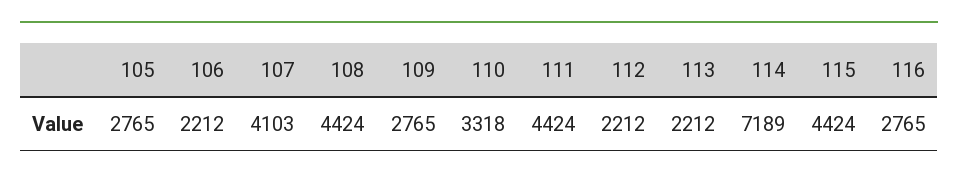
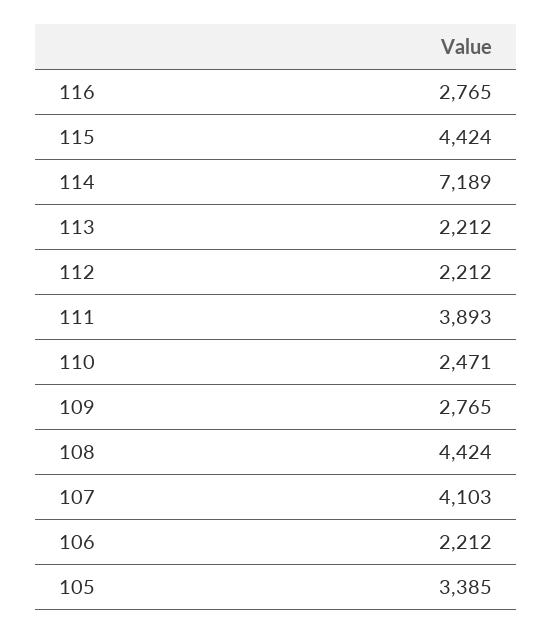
105: 2765 -> 3385
110: 3318 -> 2471
111: 4424 -> 3893

